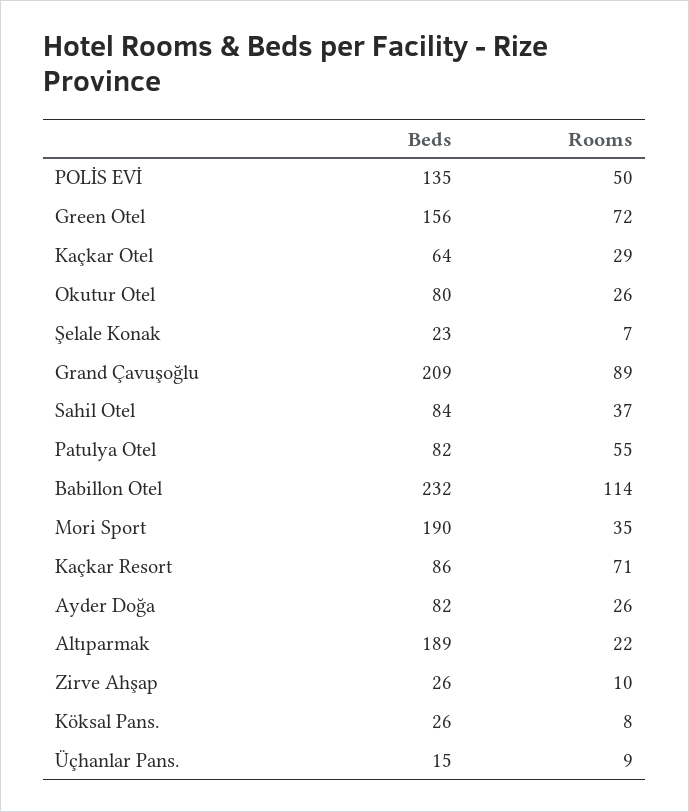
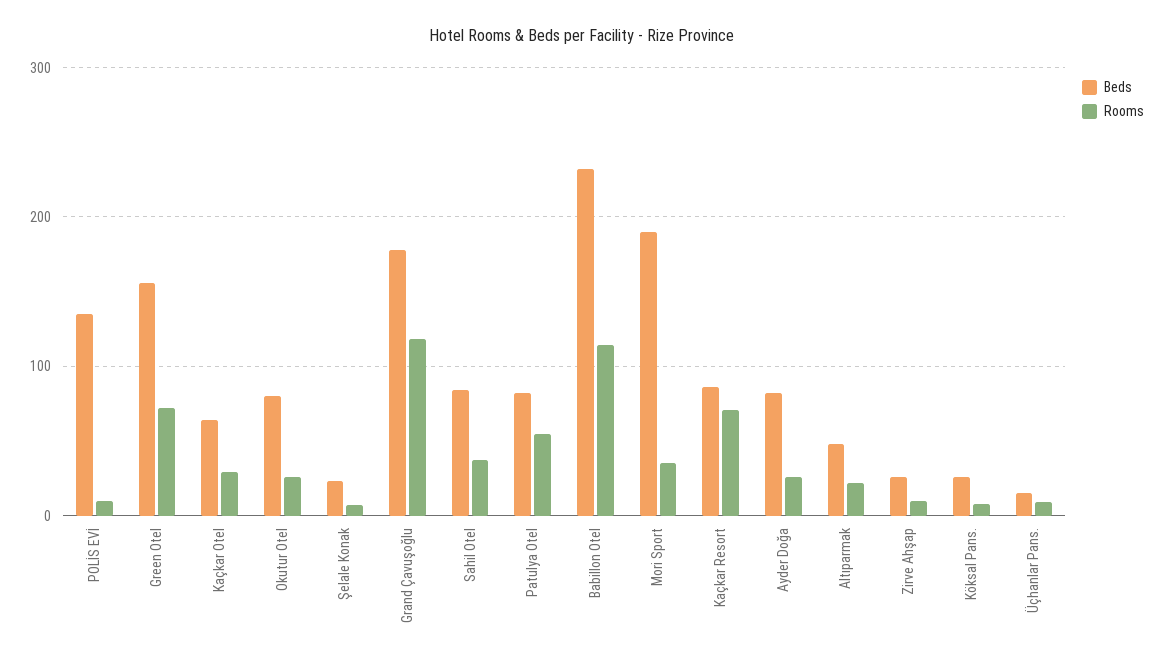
Rooms, POLİS EVİ: 50 -> 10
Beds, Grand Çavuşoğlu: 209 -> 180
Rooms, Grand Çavuşoğlu: 89 -> 120
Beds, Altıparmak: 189 -> 50

